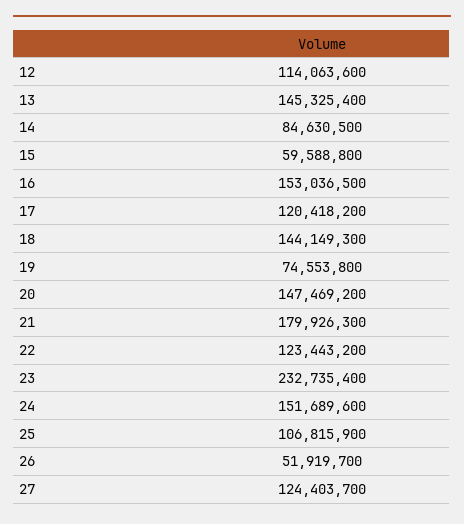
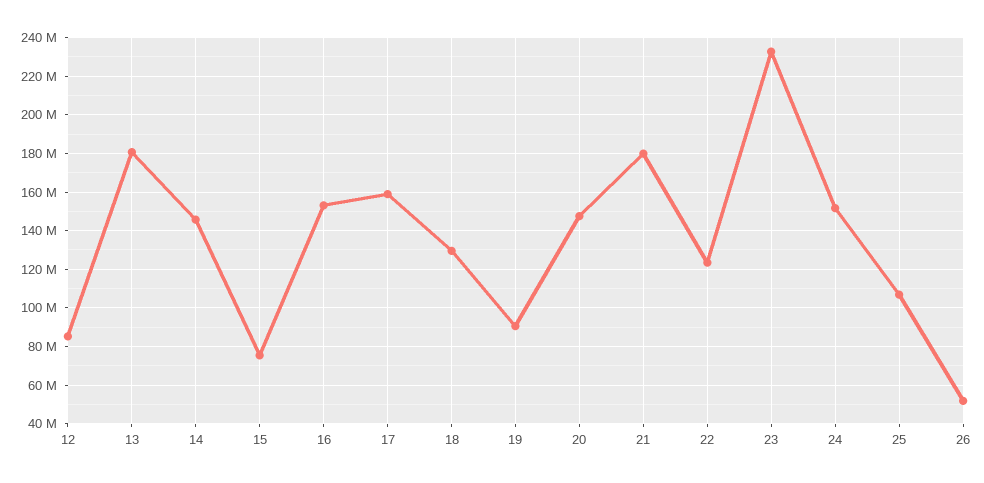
12: 114063600 -> 85000000
13: 145325400 -> 180000000
14: 84630500 -> 145000000
15: 59588800 -> 75000000
17: 120418200 -> 160000000
18: 144149300 -> 130000000
19: 74553800 -> 90000000
27: 124403700 -> none

